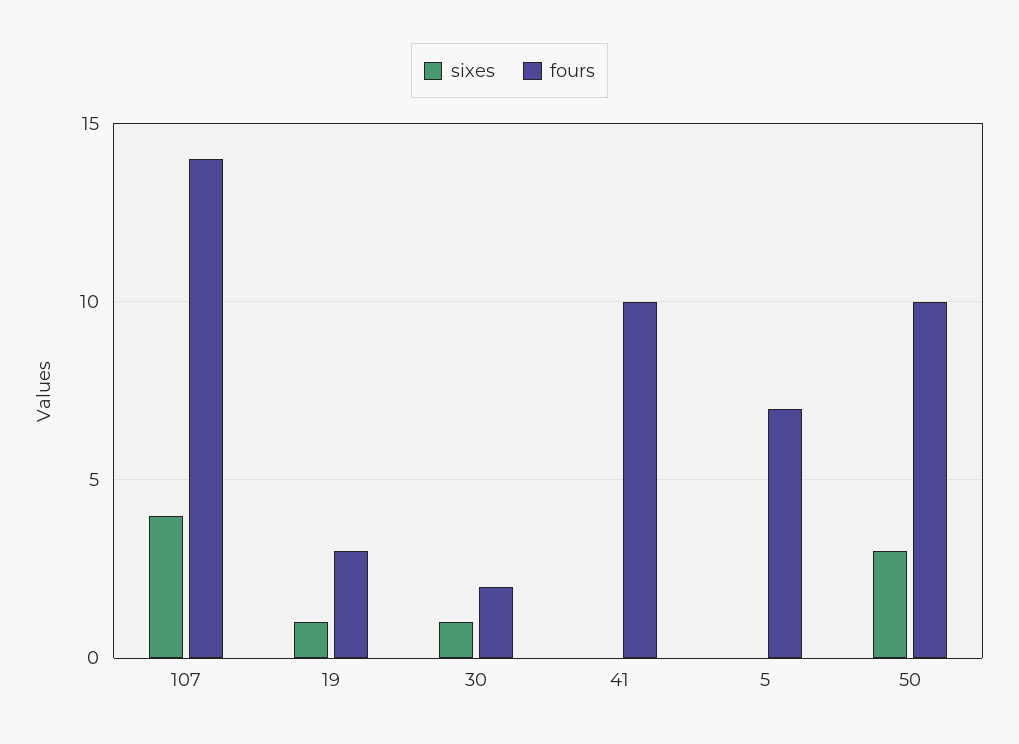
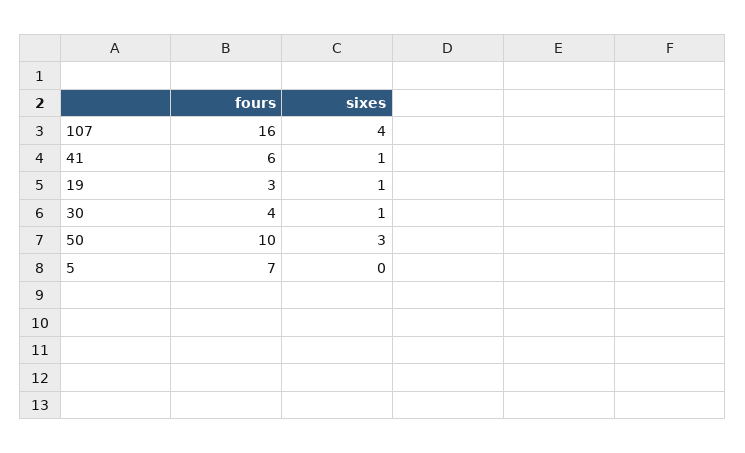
fours, 107: 14 -> 16
fours, 30: 2 -> 4
sixes, 41: 0 -> 1
fours, 41: 10 -> 6

